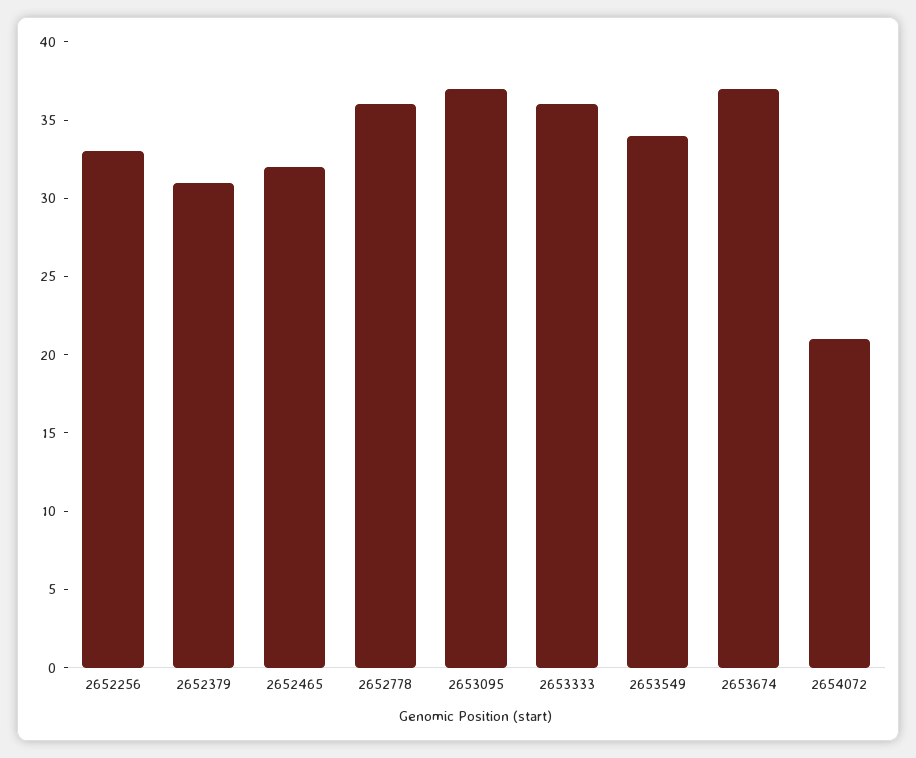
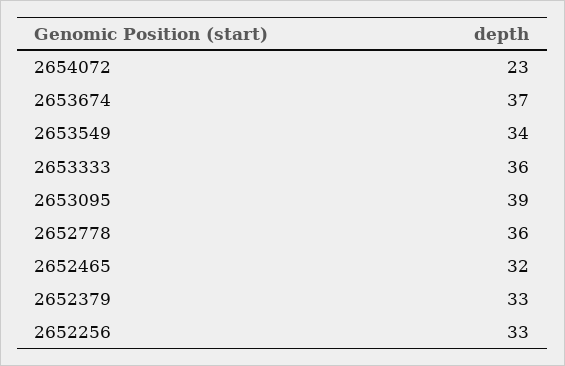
2652379: 31 -> 33
2653095: 37 -> 39
2654072: 21 -> 23

